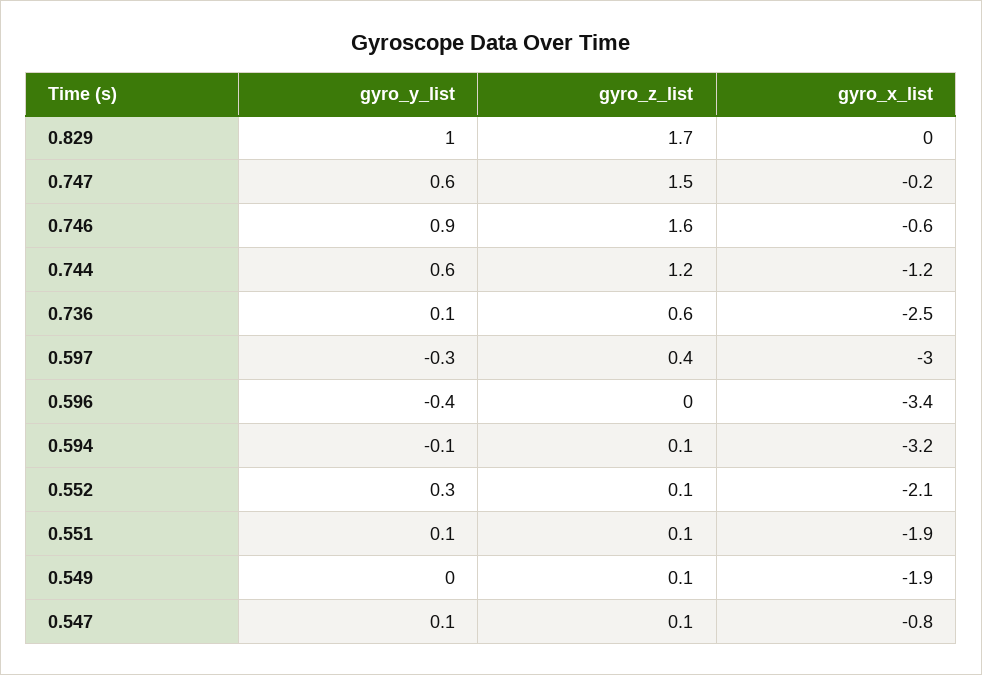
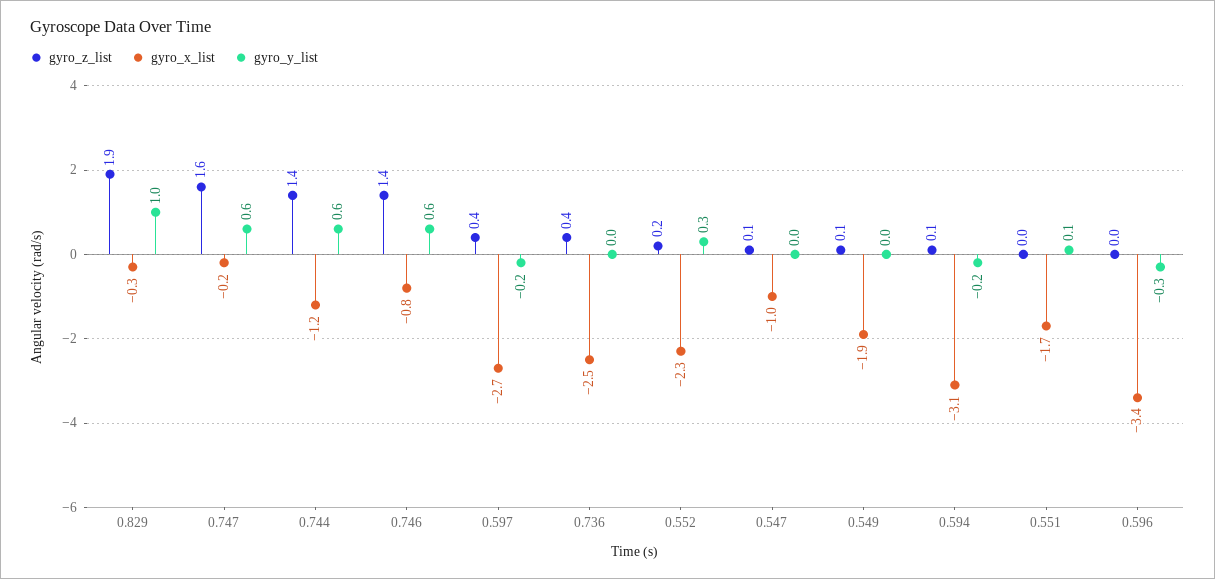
gyro_z_list, 0.829: 1.7 -> 1.9
gyro_x_list, 0.829: 0 -> -0.3
gyro_z_list, 0.747: 1.5 -> 1.6
gyro_y_list, 0.746: 0.9 -> 0.6
gyro_z_list, 0.746: 1.6 -> 1.4
gyro_x_list, 0.746: -0.6 -> -0.8
gyro_z_list, 0.744: 1.2 -> 1.4
gyro_y_list, 0.736: 0.1 -> 0
gyro_z_list, 0.736: 0.6 -> 0.4
gyro_y_list, 0.597: -0.3 -> -0.2
gyro_x_list, 0.597: -3 -> -2.7
gyro_y_list, 0.596: -0.4 -> -0.3
gyro_y_list, 0.594: -0.1 -> -0.2
gyro_x_list, 0.594: -3.2 -> -3.1
gyro_z_list, 0.552: 0.1 -> 0.2
gyro_x_list, 0.552: -2.1 -> -2.3
gyro_z_list, 0.551: 0.1 -> 0
gyro_x_list, 0.551: -1.9 -> -1.7
gyro_y_list, 0.547: 0.1 -> 0
gyro_x_list, 0.547: -0.8 -> -1

